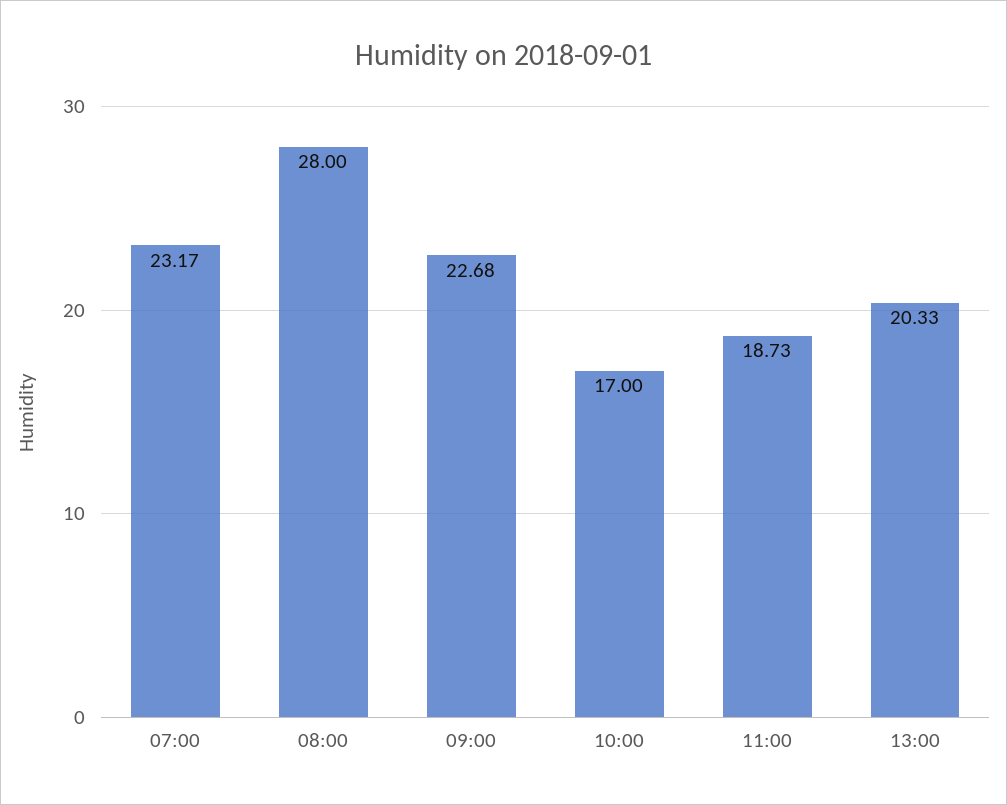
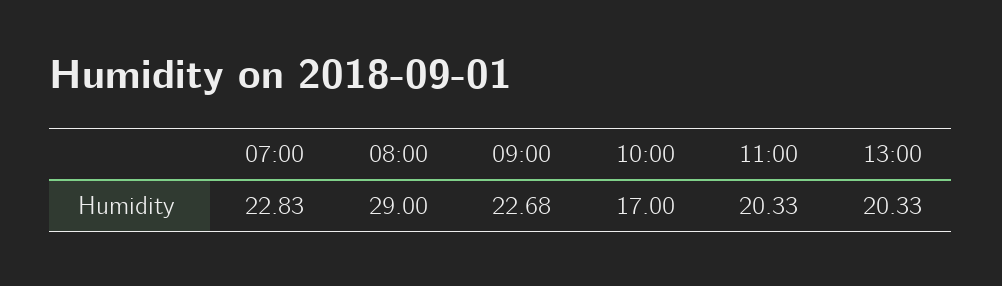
07:00: 23.17 -> 22.83
08:00: 28 -> 29
11:00: 18.73 -> 20.33

